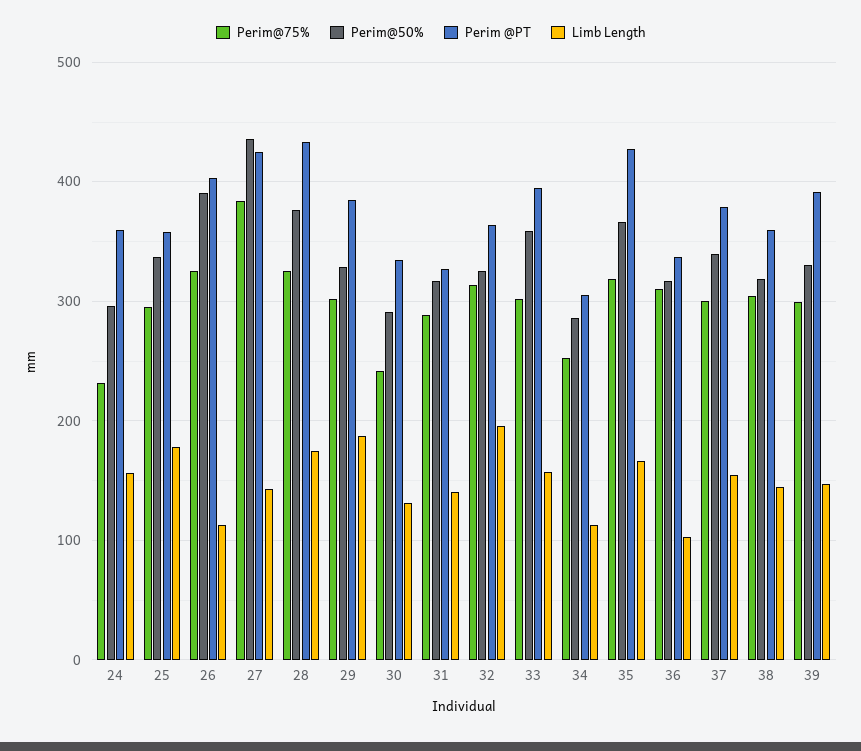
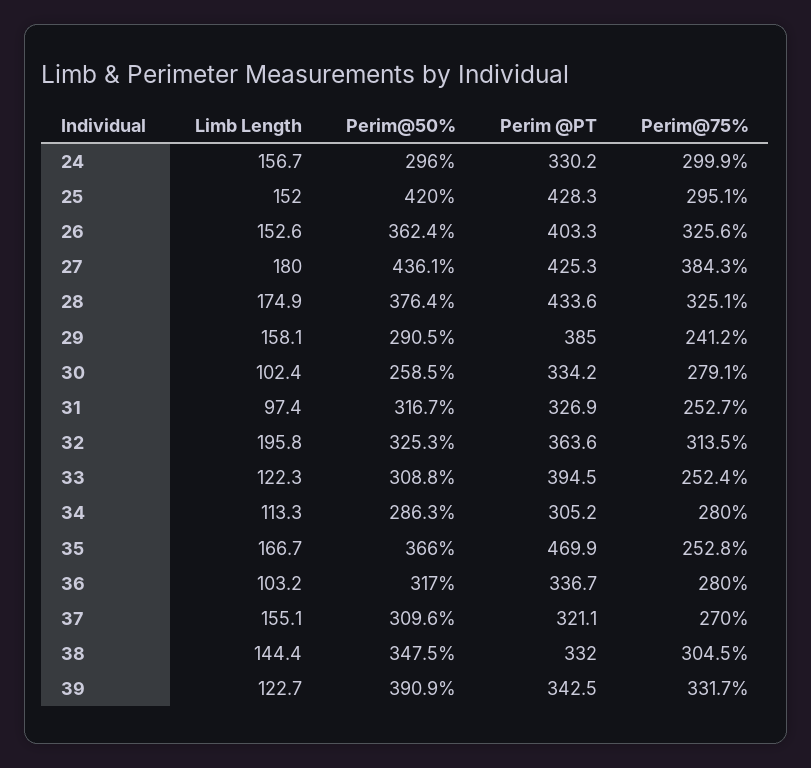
Perim@75%, 24: 230 -> 299.9
Perim @PT, 24: 360 -> 330.2
Perim@50%, 25: 340 -> 420
Perim @PT, 25: 360 -> 428.3
Limb Length, 25: 180 -> 152
Perim@50%, 26: 390 -> 362.4
Limb Length, 26: 110 -> 152.6
Limb Length, 27: 140 -> 180
Perim@75%, 29: 300 -> 241.2
Perim@50%, 29: 330 -> 290.5
Limb Length, 29: 190 -> 158.1
Perim@75%, 30: 240 -> 279.1
Perim@50%, 30: 290 -> 258.5
Limb Length, 30: 130 -> 102.4
Perim@75%, 31: 290 -> 252.7
Limb Length, 31: 140 -> 97.4
Perim@75%, 33: 300 -> 252.4
Perim@50%, 33: 360 -> 308.8
Limb Length, 33: 160 -> 122.3
Perim@75%, 34: 250 -> 280
Perim@75%, 35: 320 -> 252.8
Perim @PT, 35: 430 -> 469.9
Perim@75%, 36: 310 -> 280
Perim@75%, 37: 300 -> 270
Perim@50%, 37: 340 -> 309.6
Perim @PT, 37: 380 -> 321.1
Perim@50%, 38: 320 -> 347.5
Perim @PT, 38: 360 -> 332
Perim@75%, 39: 300 -> 331.7
Perim@50%, 39: 330 -> 390.9
Perim @PT, 39: 390 -> 342.5
Limb Length, 39: 150 -> 122.7

